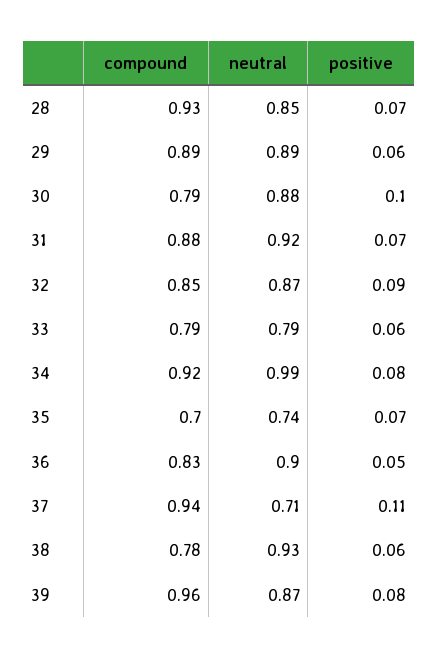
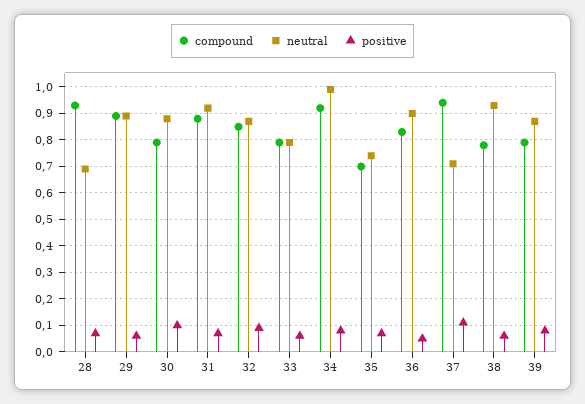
neutral, 28: 0.85 -> 0.7
compound, 39: 0.96 -> 0.8

